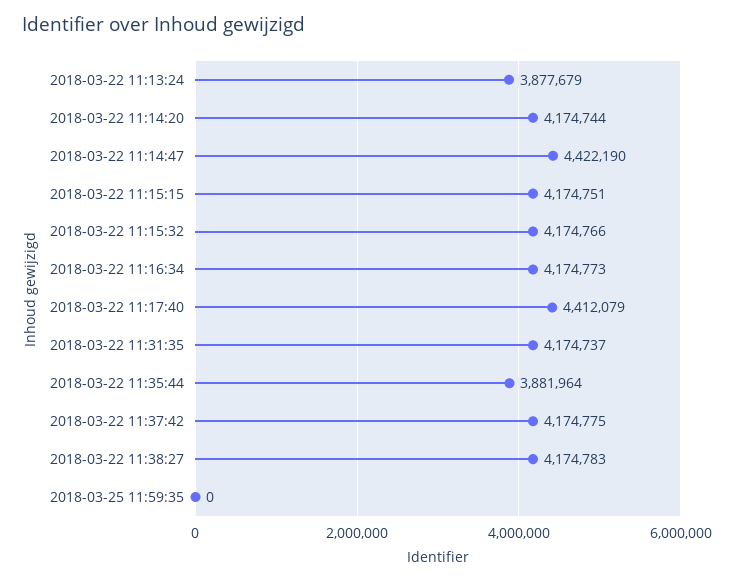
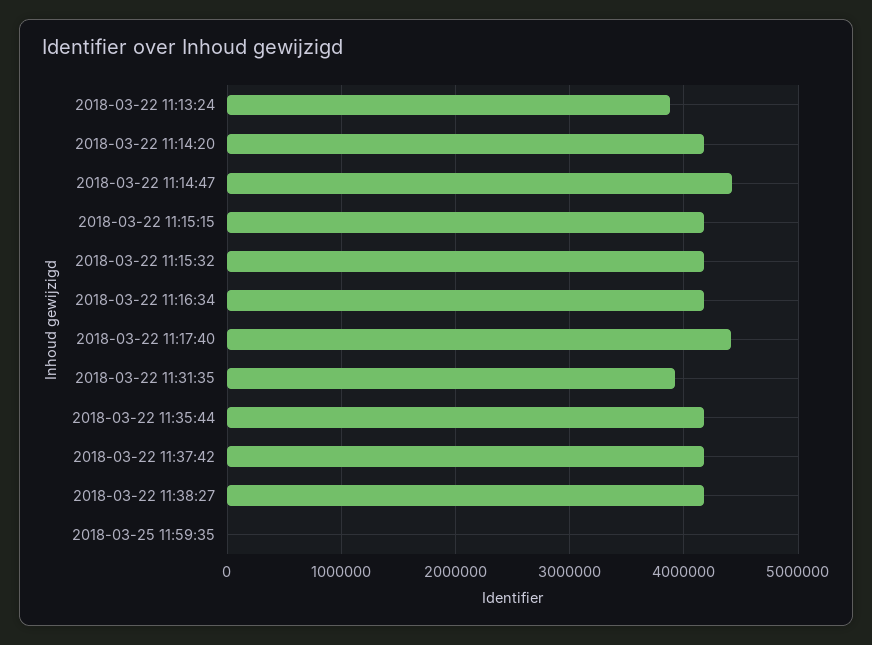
2018-03-22 11:31:35: 4174737 -> 3900000
2018-03-22 11:35:44: 3881964 -> 4200000

